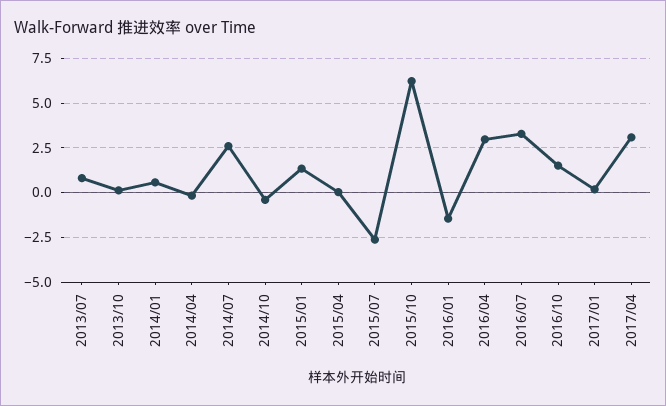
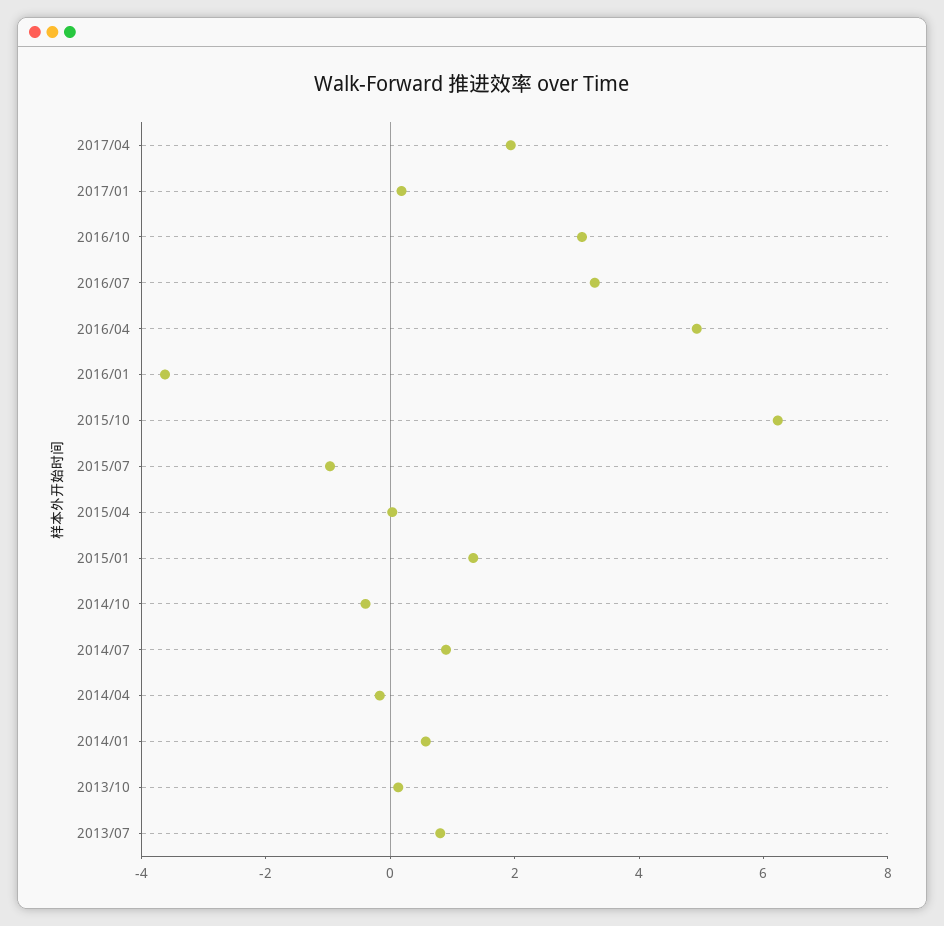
2014/07: 2.5 -> 1
2015/07: -2.5 -> -1
2016/01: -1.5 -> -3.5
2016/04: 3 -> 5
2016/10: 1.5 -> 3
2017/04: 3 -> 2

